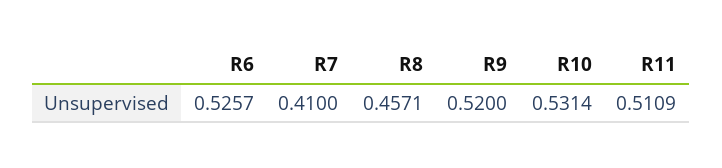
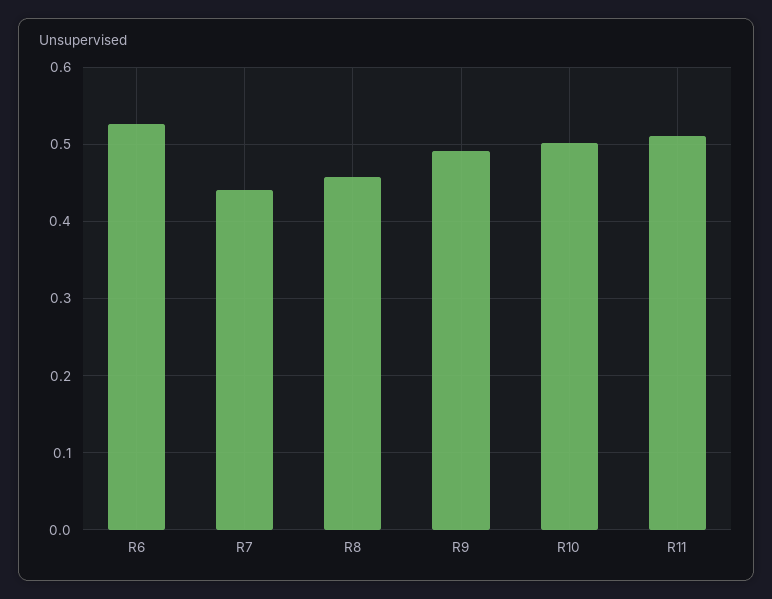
R7: 0.41 -> 0.44
R9: 0.52 -> 0.49
R10: 0.5314 -> 0.5

